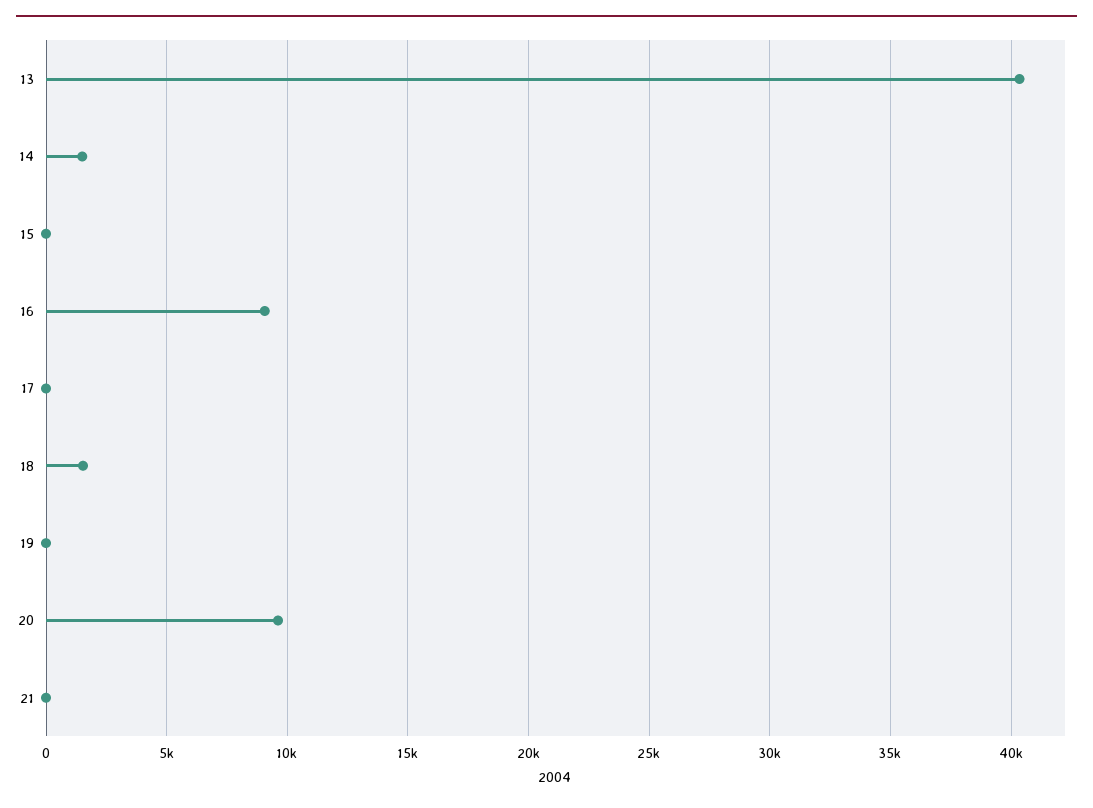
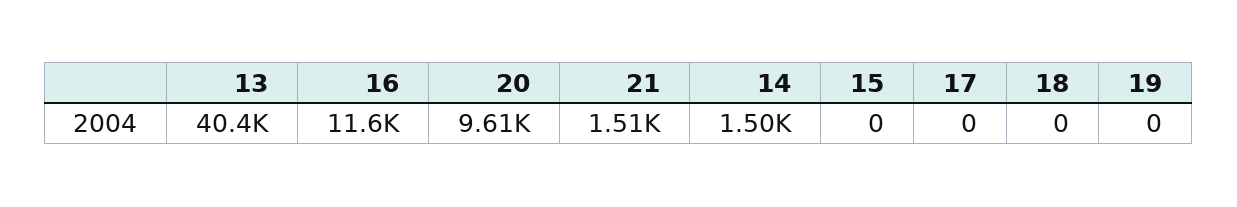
16: 9000 -> 11600
18: 1500 -> 0
21: 0 -> 1510

